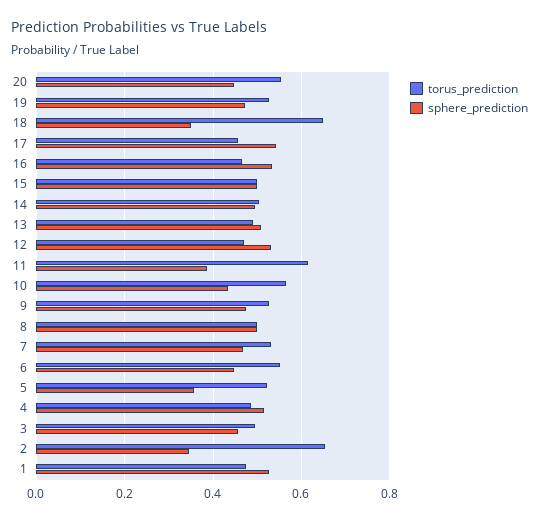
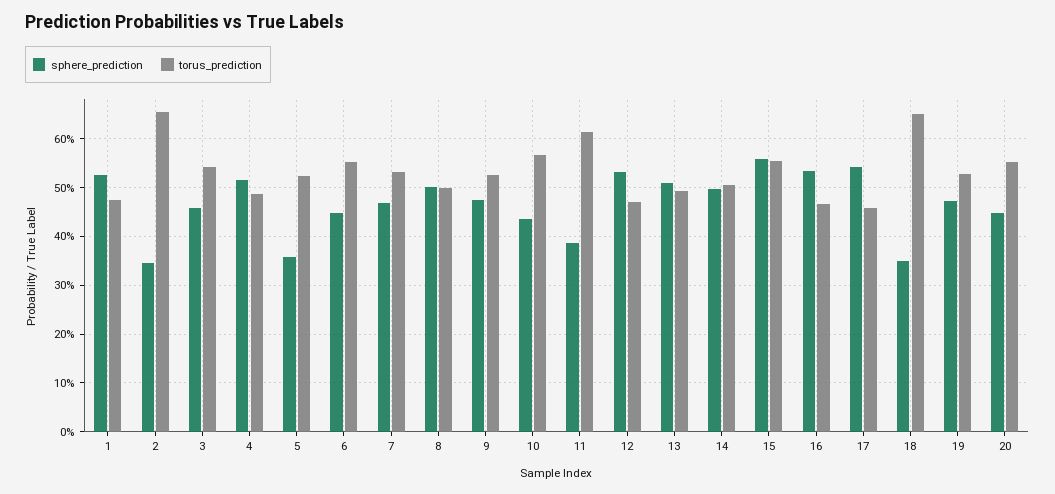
torus_prediction, 15: 0.5 -> 0.56
sphere_prediction, 15: 0.5 -> 0.56
torus_prediction, 3: 0.5 -> 0.54

